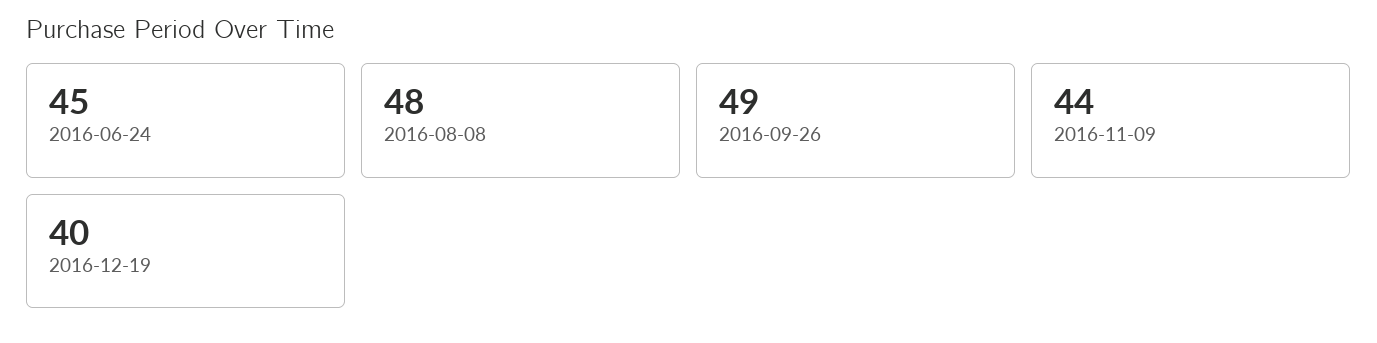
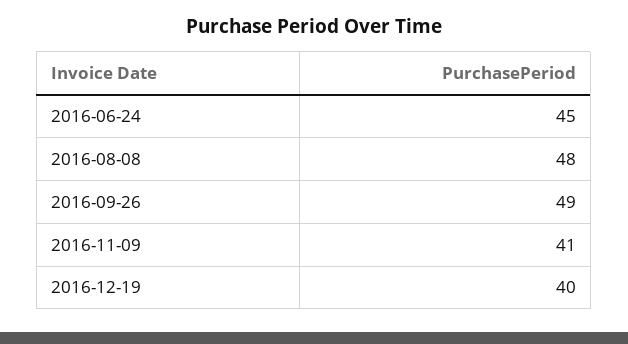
2016-11-09: 44 -> 41

